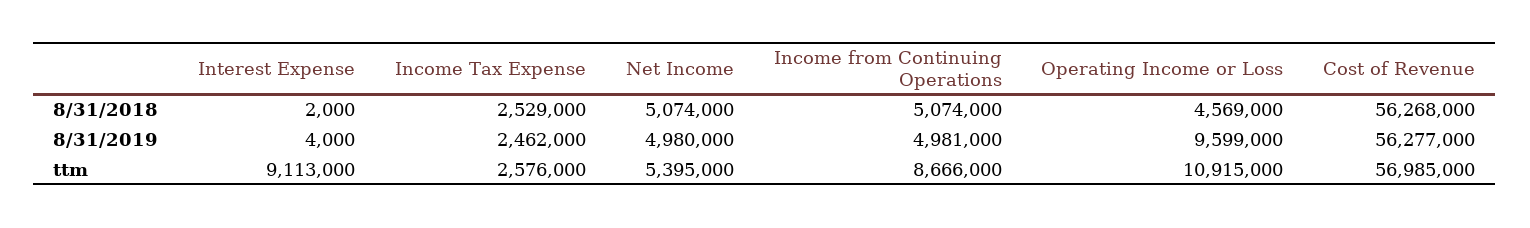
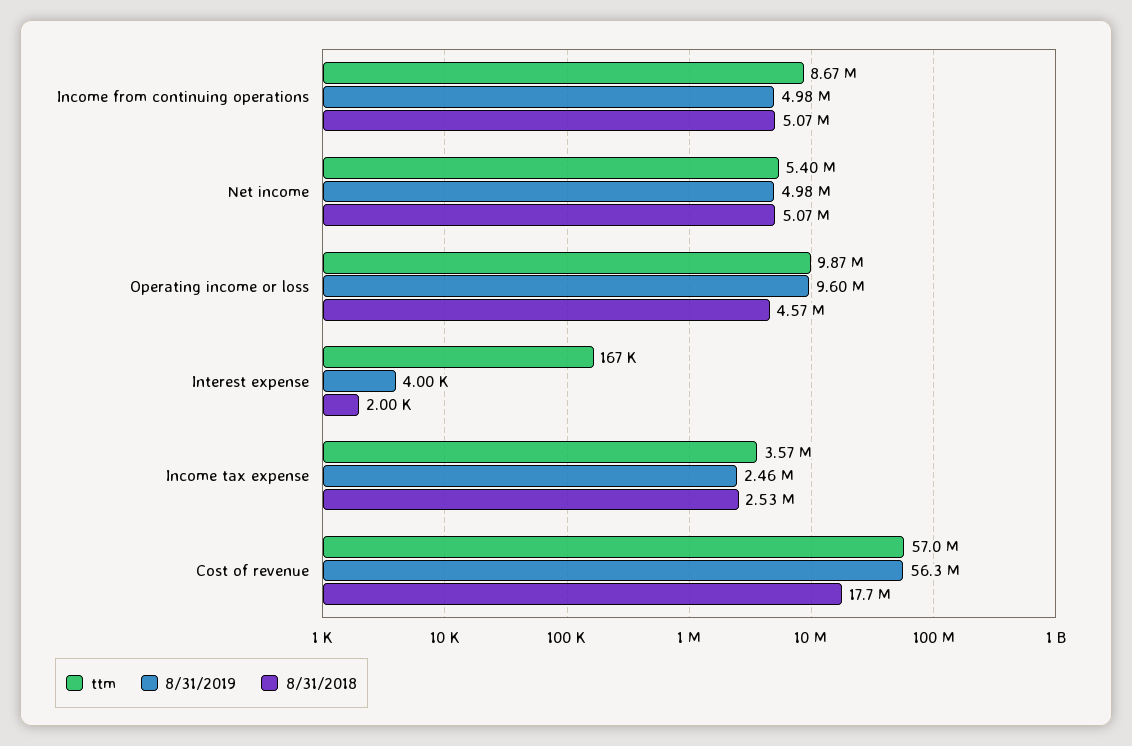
8/31/2018, Cost of Revenue: 56268000 -> 17700000
ttm, Interest Expense: 9113000 -> 167000
ttm, Income Tax Expense: 2576000 -> 3570000
ttm, Operating Income or Loss: 10915000 -> 9870000

